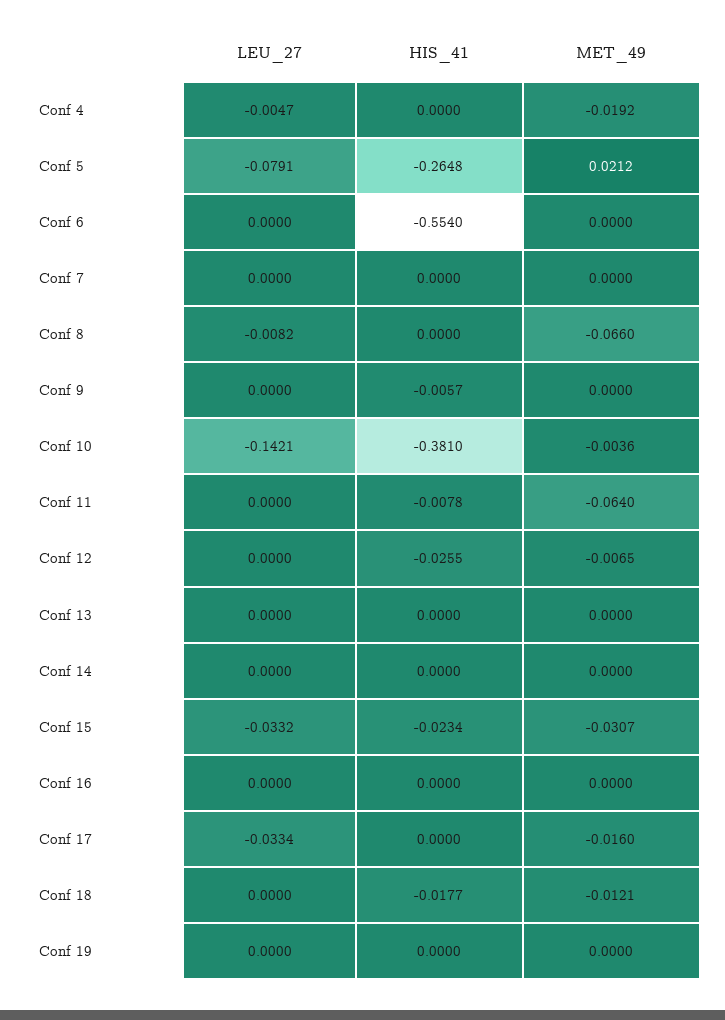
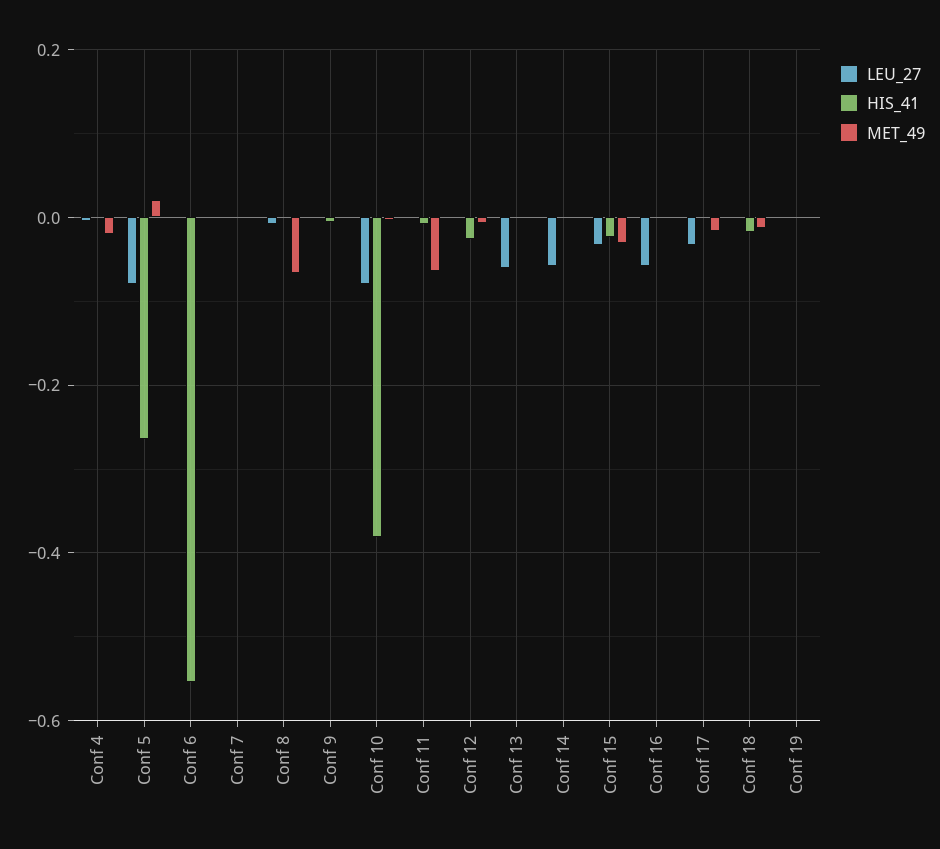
LEU_27, Conf 10: -0.1421 -> -0.08
LEU_27, Conf 13: 0 -> -0.06
LEU_27, Conf 14: 0 -> -0.06
LEU_27, Conf 16: 0 -> -0.06

